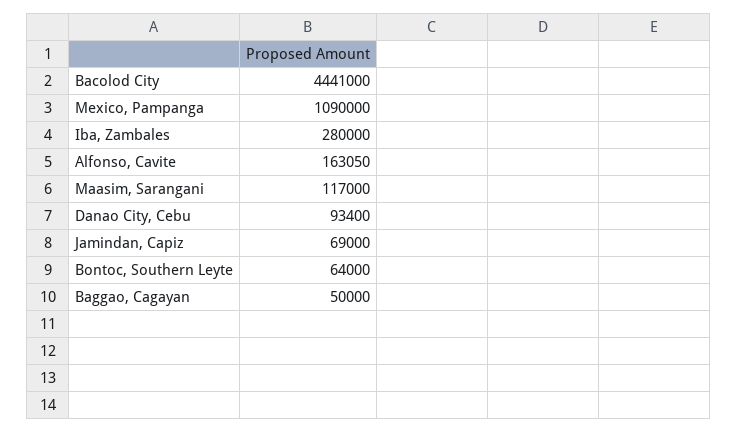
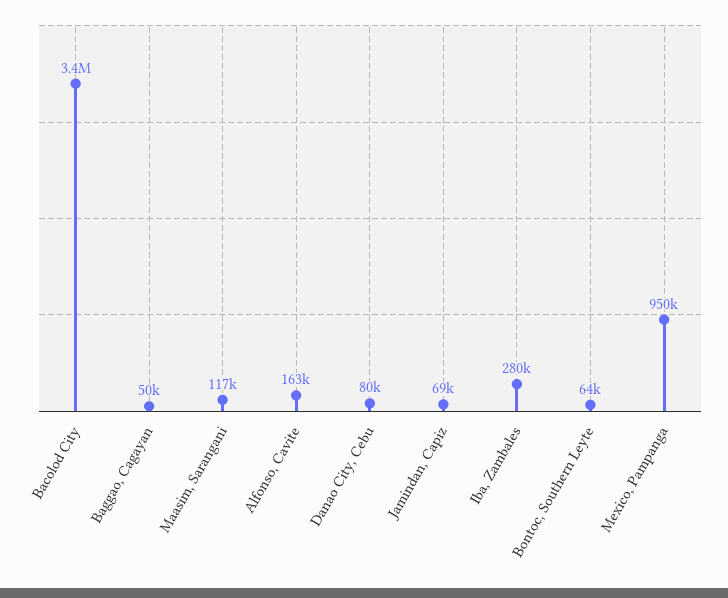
Bacolod City: 4441000 -> 3400000
Mexico, Pampanga: 1090000 -> 950000
Danao City, Cebu: 93400 -> 80000

